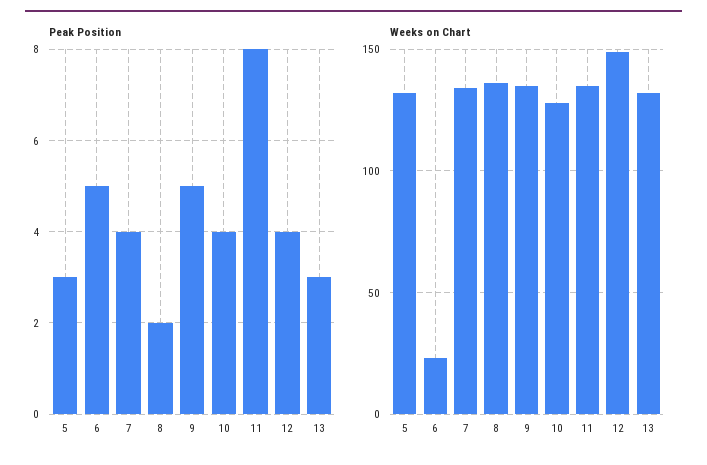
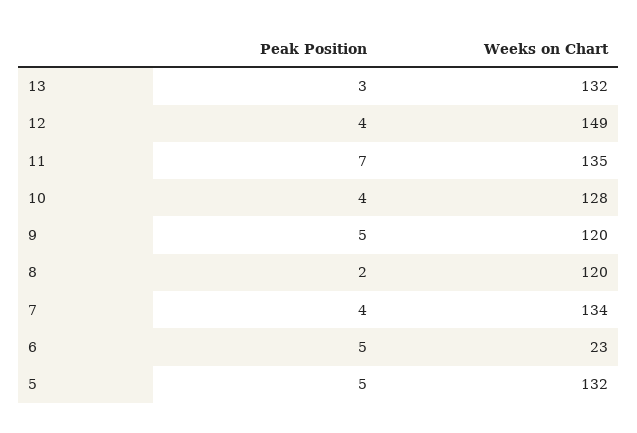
Peak Position, 5: 3 -> 5
Peak Position, 11: 8 -> 7
Weeks on Chart, 8: 135 -> 120
Weeks on Chart, 9: 135 -> 120

